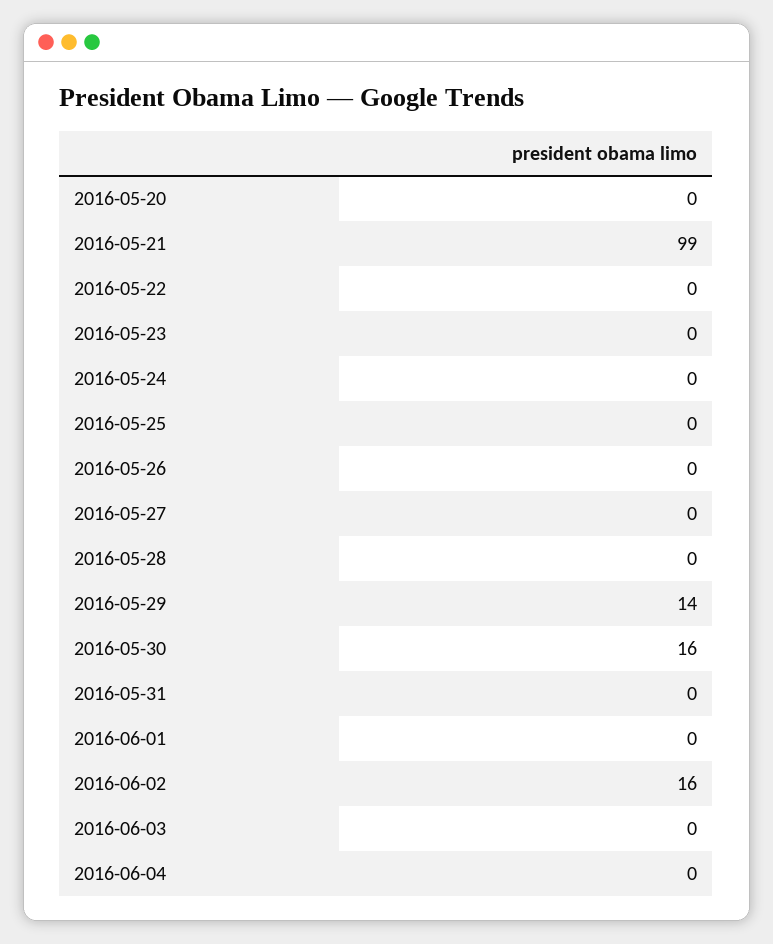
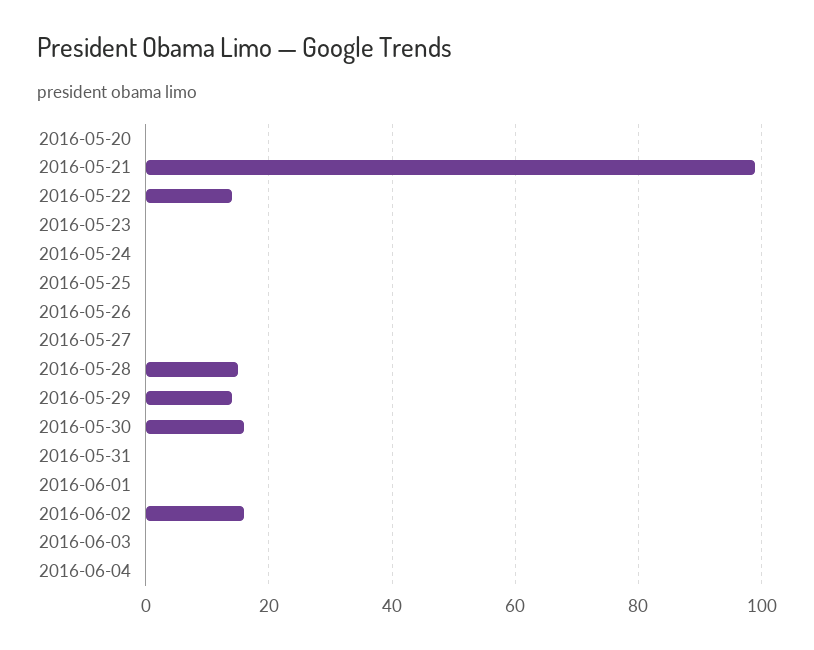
2016-05-22: 0 -> 15
2016-05-28: 0 -> 15

